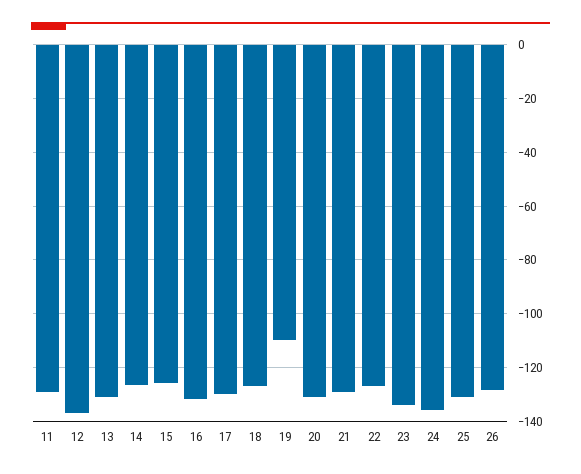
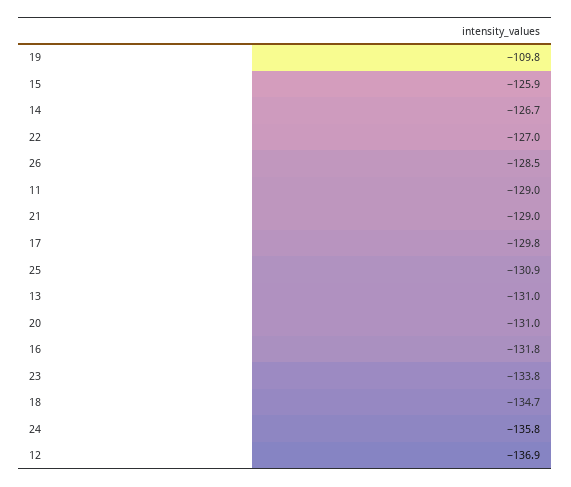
18: -127.5 -> -134.7

